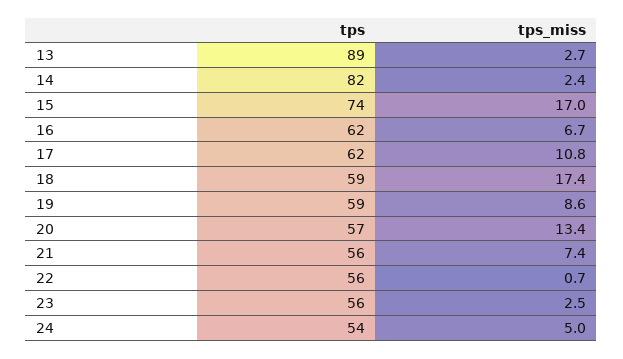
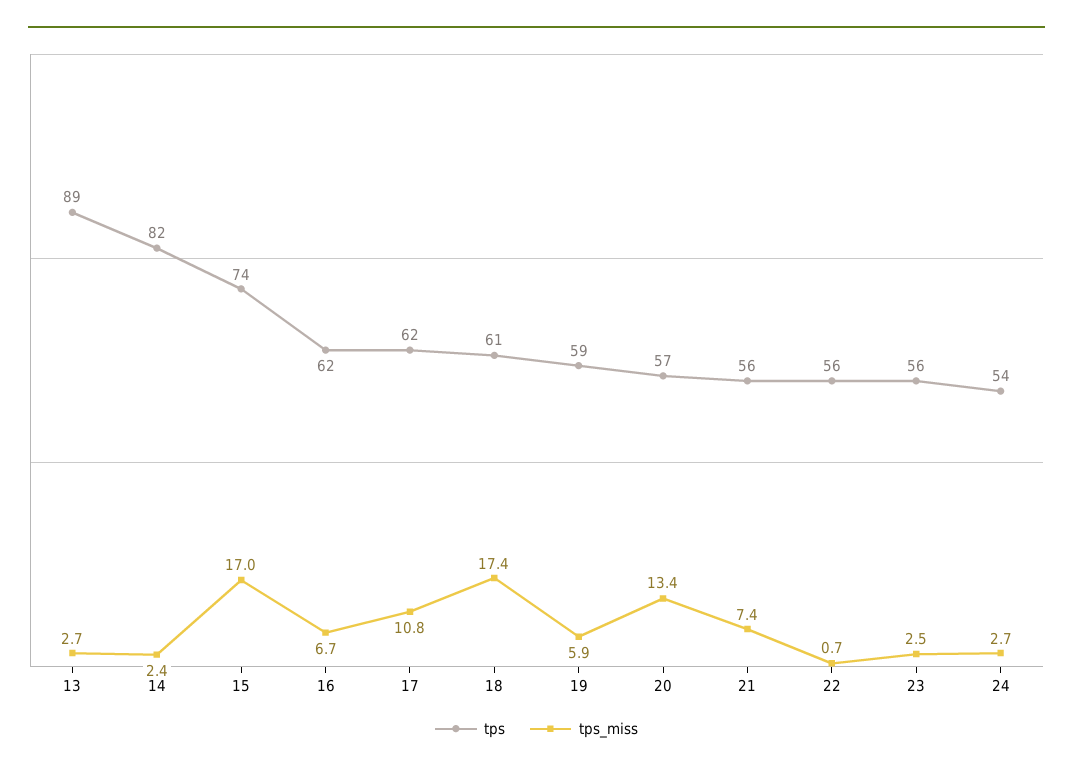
tps, 18: 59 -> 61
tps_miss, 19: 8.6 -> 5.9
tps_miss, 24: 5 -> 2.7

